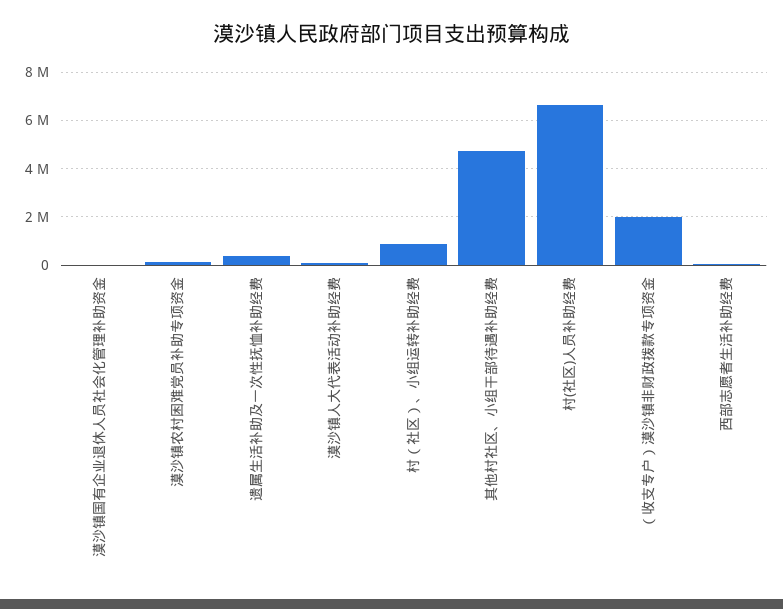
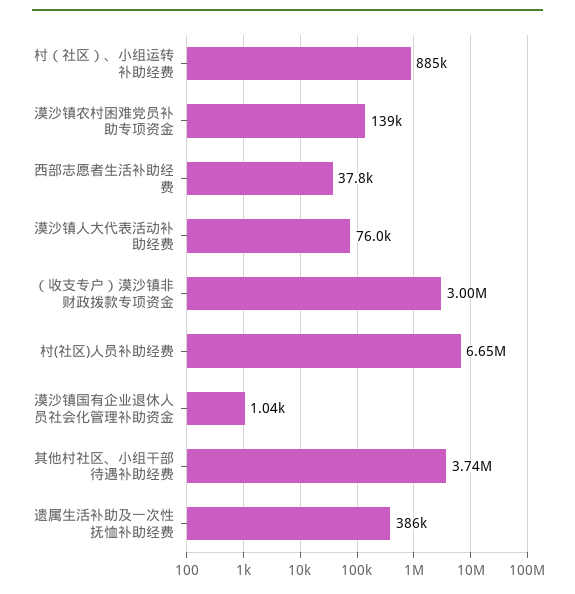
其他村社区、小组干部待遇补助经费: 4750000 -> 3740000
（收支专户）漠沙镇非财政拨款专项资金: 2000000 -> 3000000

